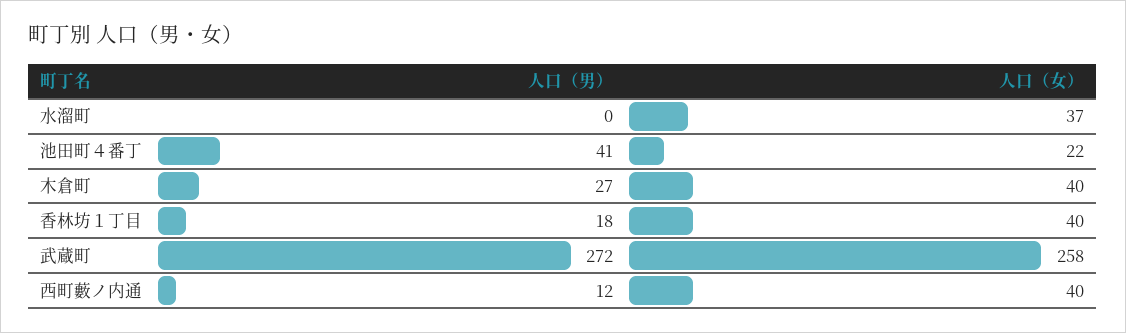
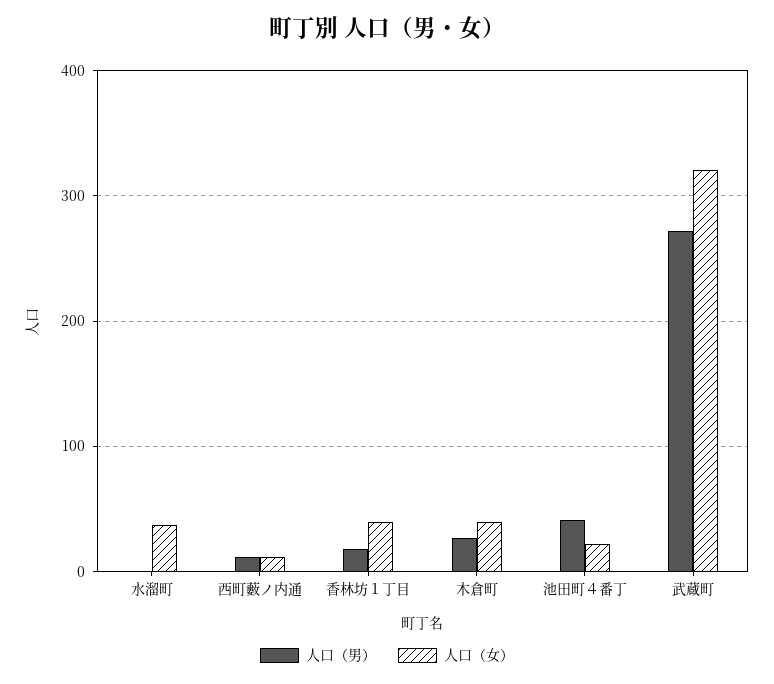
人口（女）, 武蔵町: 258 -> 320
人口（女）, 西町藪ノ内通: 40 -> 10

